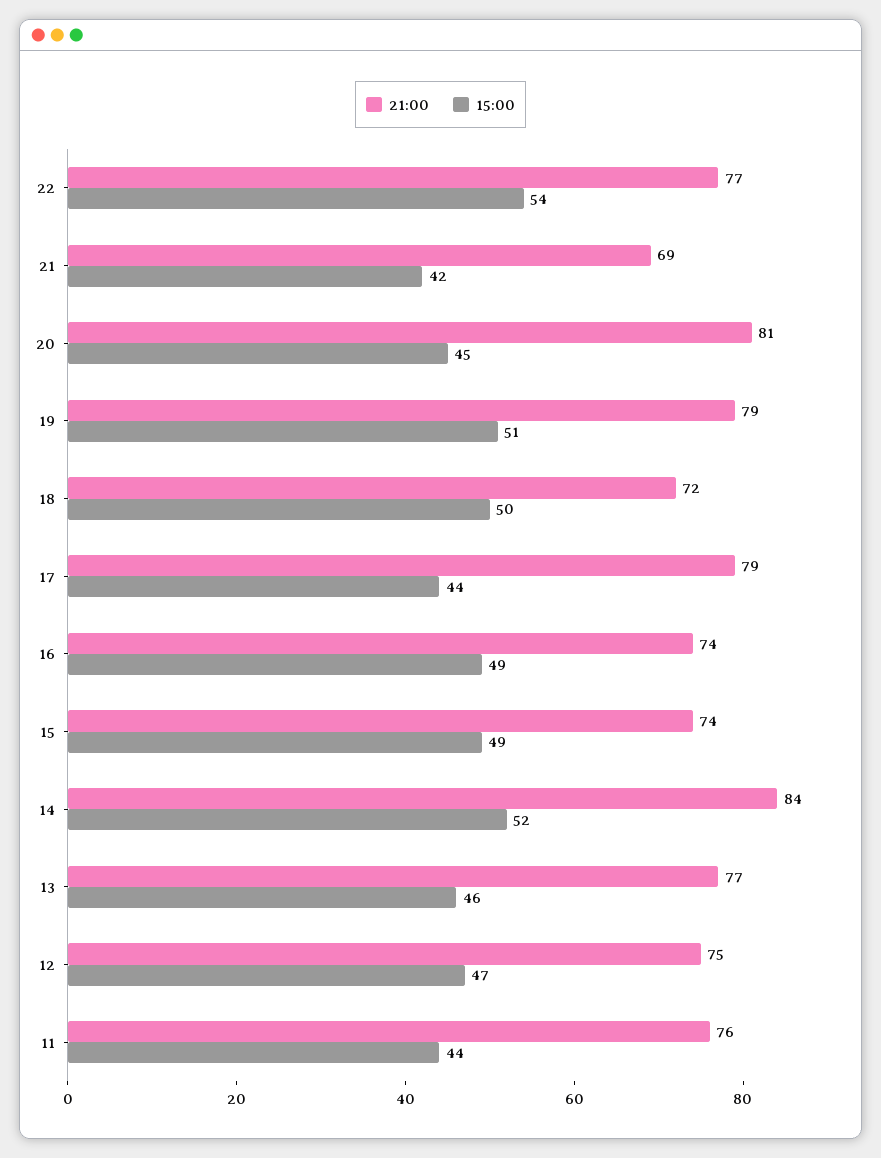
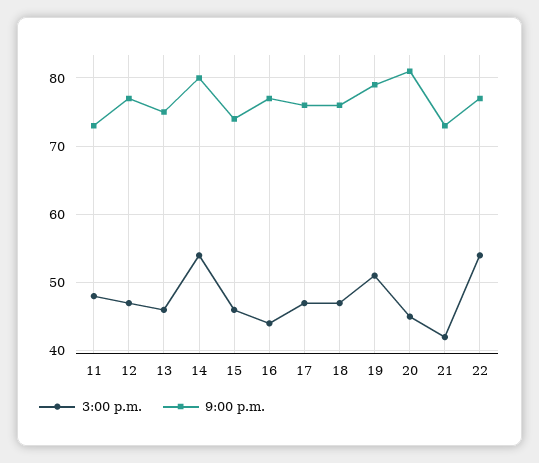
21:00, 21: 69 -> 73
21:00, 18: 72 -> 76
15:00, 18: 50 -> 47
21:00, 17: 79 -> 76
15:00, 17: 44 -> 47
21:00, 16: 74 -> 77
15:00, 16: 49 -> 44
15:00, 15: 49 -> 46
21:00, 14: 84 -> 80
15:00, 14: 52 -> 54
21:00, 13: 77 -> 75
21:00, 12: 75 -> 77
21:00, 11: 76 -> 73
15:00, 11: 44 -> 48

